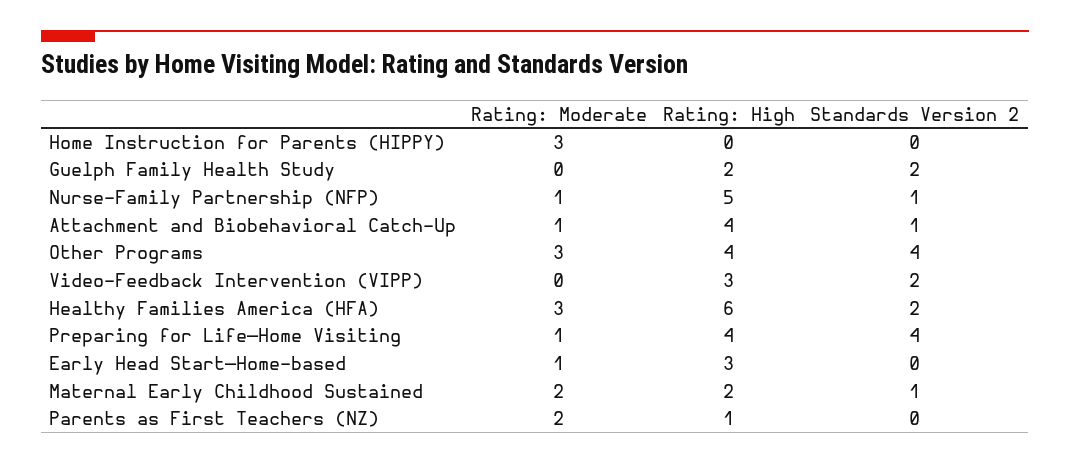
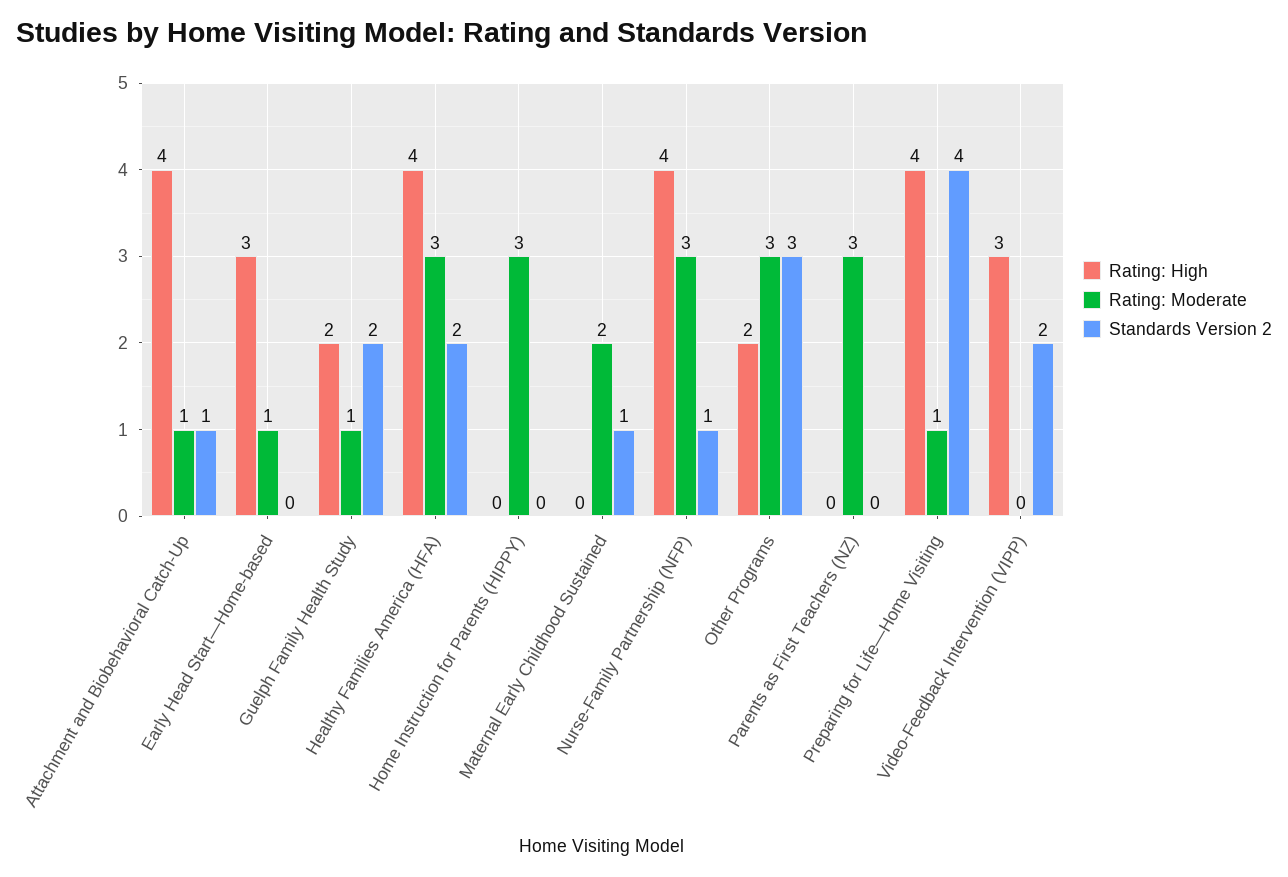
Rating: Moderate, Guelph Family Health Study: 0 -> 1
Rating: Moderate, Nurse-Family Partnership (NFP): 1 -> 3
Rating: High, Nurse-Family Partnership (NFP): 5 -> 4
Rating: High, Other Programs: 4 -> 2
Standards Version 2, Other Programs: 4 -> 3
Rating: High, Healthy Families America (HFA): 6 -> 4
Rating: High, Maternal Early Childhood Sustained: 2 -> 0
Rating: Moderate, Parents as First Teachers (NZ): 2 -> 3
Rating: High, Parents as First Teachers (NZ): 1 -> 0

